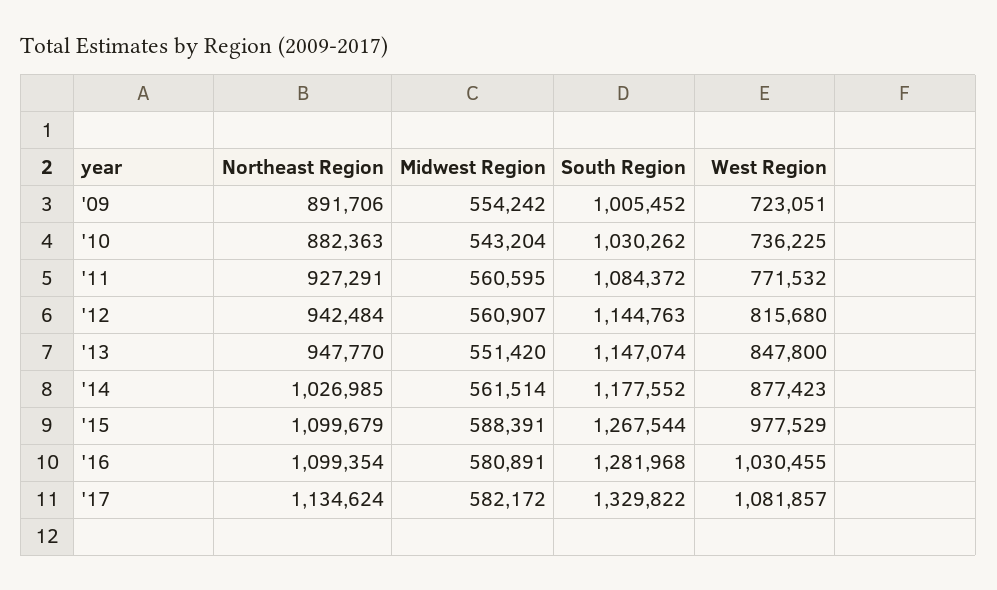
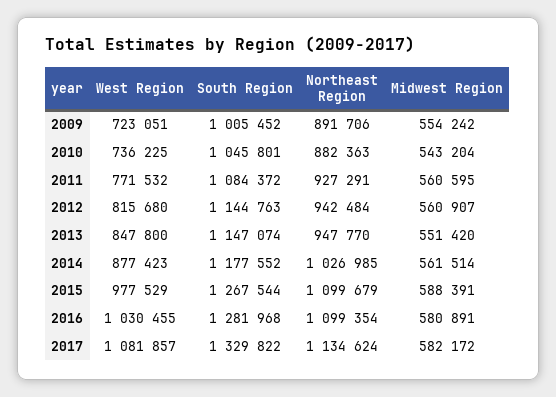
South Region, '10: 1030262 -> 1045801

